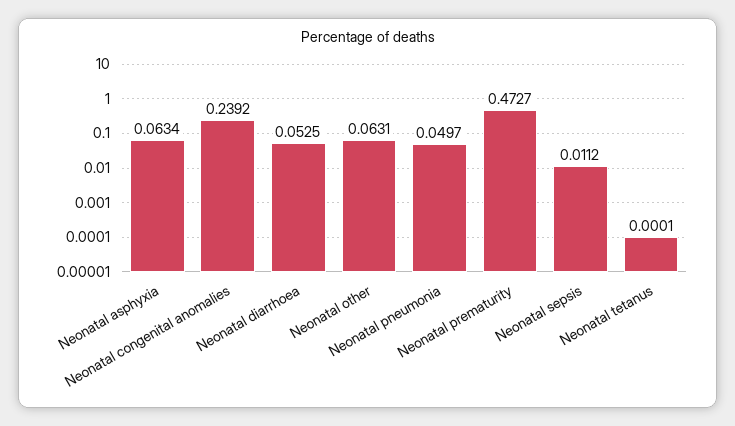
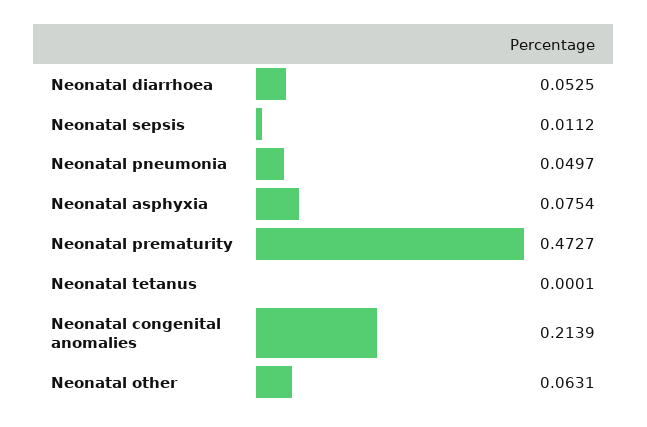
Neonatal asphyxia: 0.0634 -> 0.0754
Neonatal congenital anomalies: 0.2392 -> 0.2139

